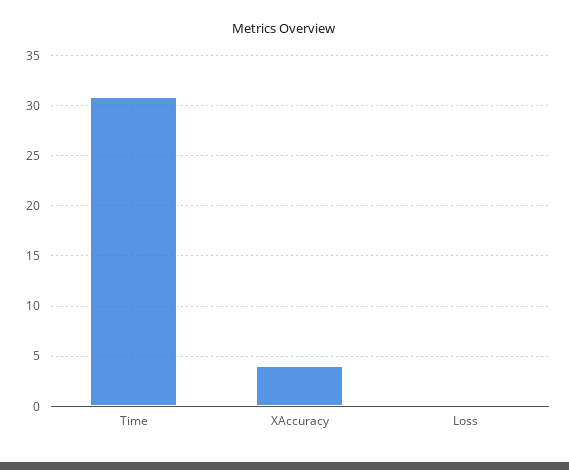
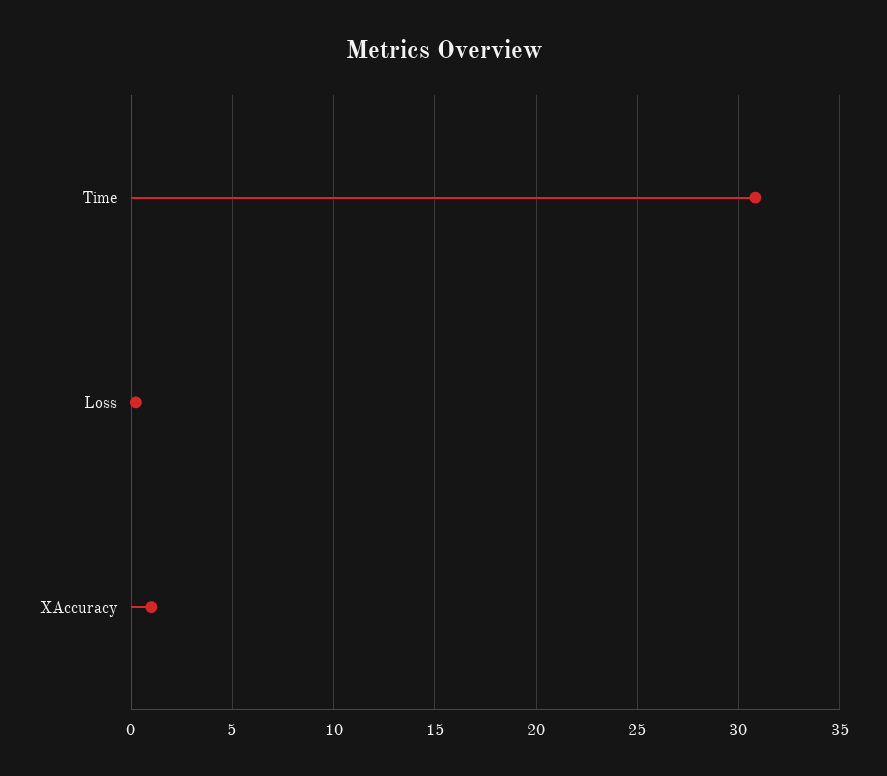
XAccuracy: 4 -> 1

